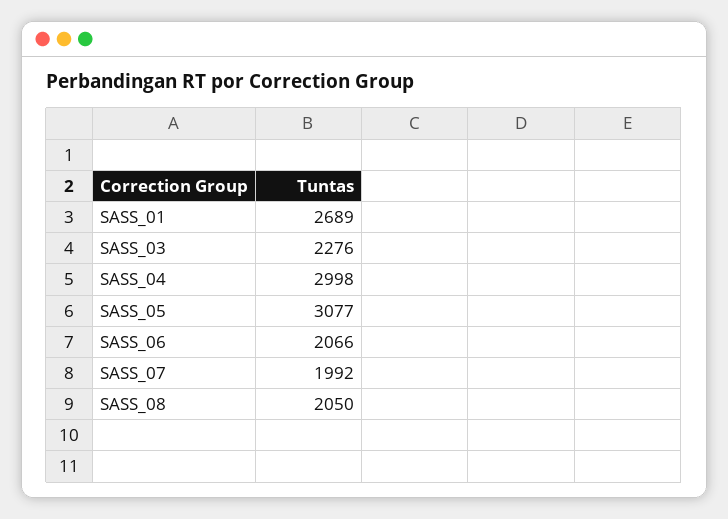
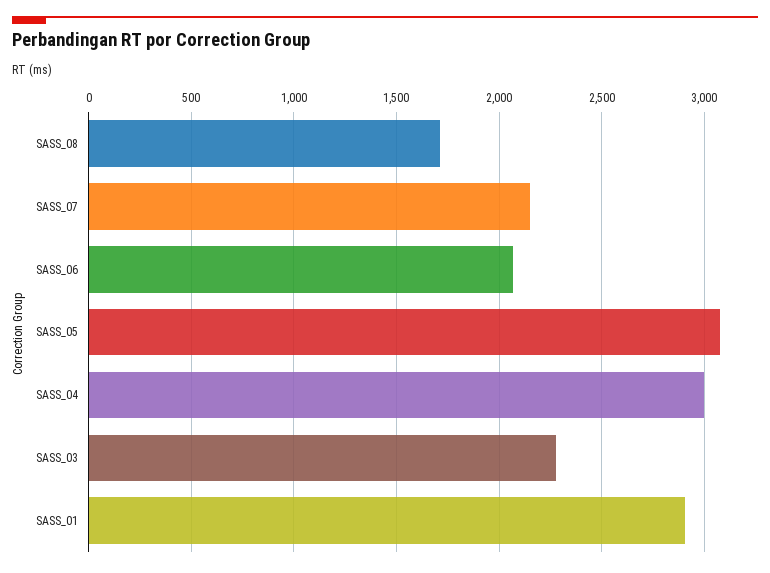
SASS_01: 2689 -> 2900
SASS_07: 1992 -> 2150
SASS_08: 2050 -> 1700

